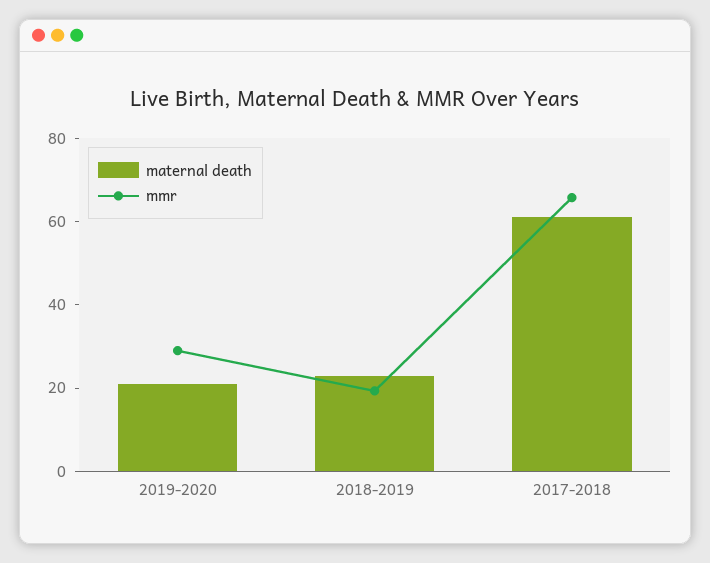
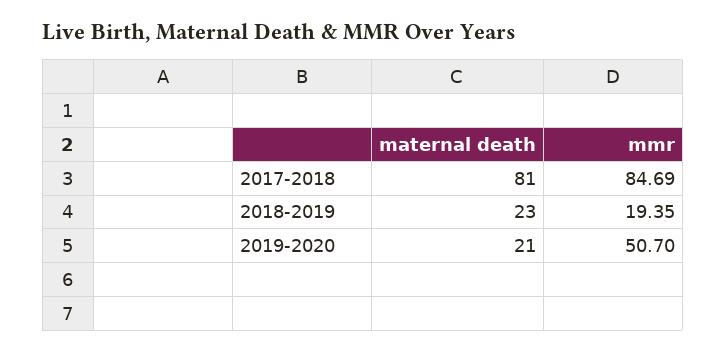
mmr, 2019-2020: 30 -> 50.7
maternal death, 2017-2018: 60 -> 81
mmr, 2017-2018: 65 -> 84.69

